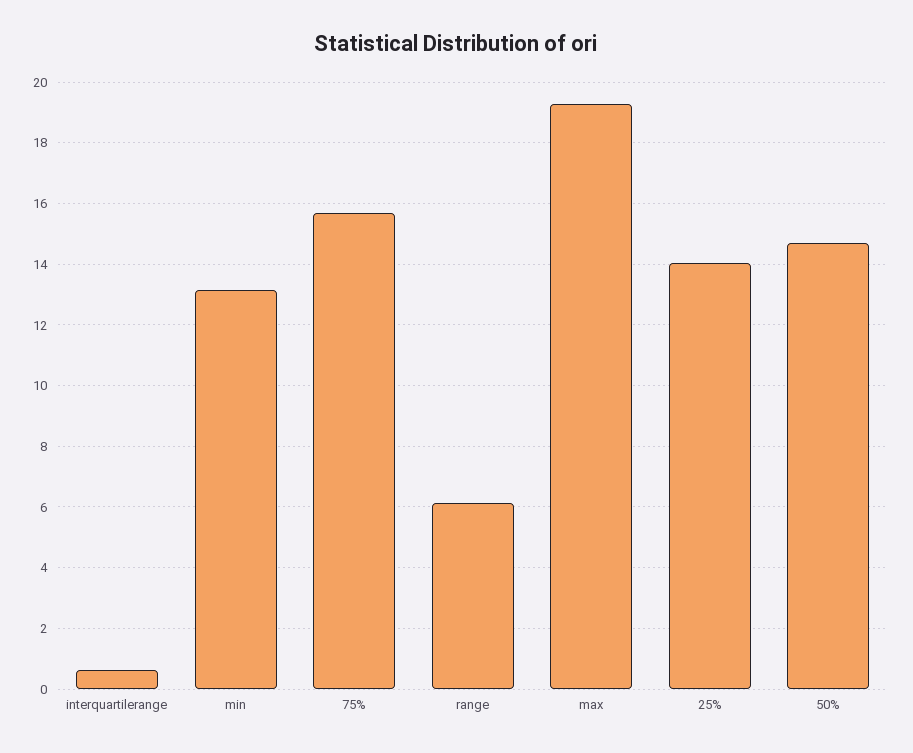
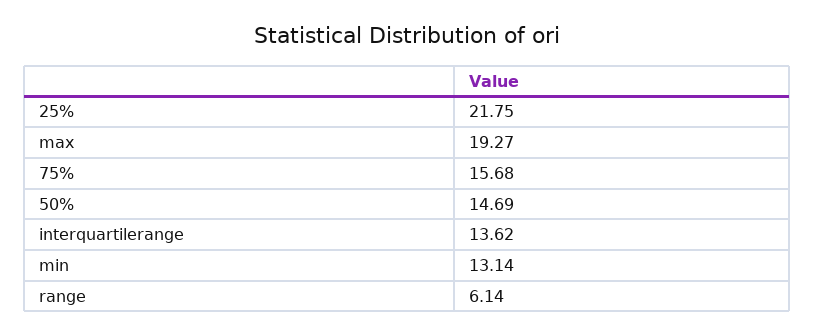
interquartilerange: 0.6 -> 13.62
25%: 14 -> 21.75

